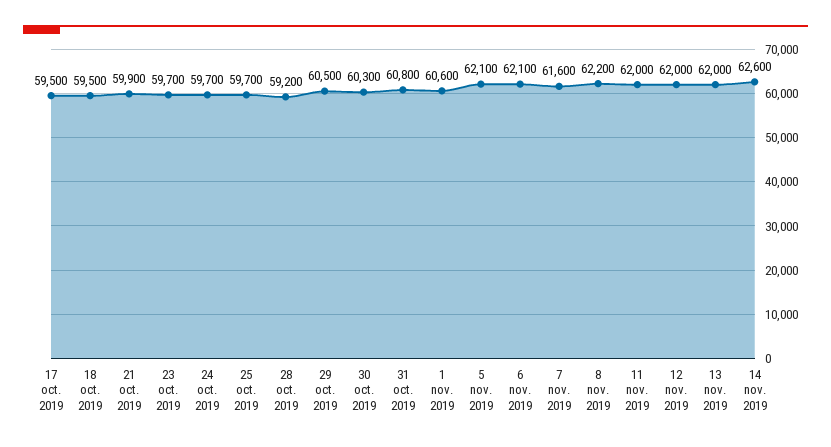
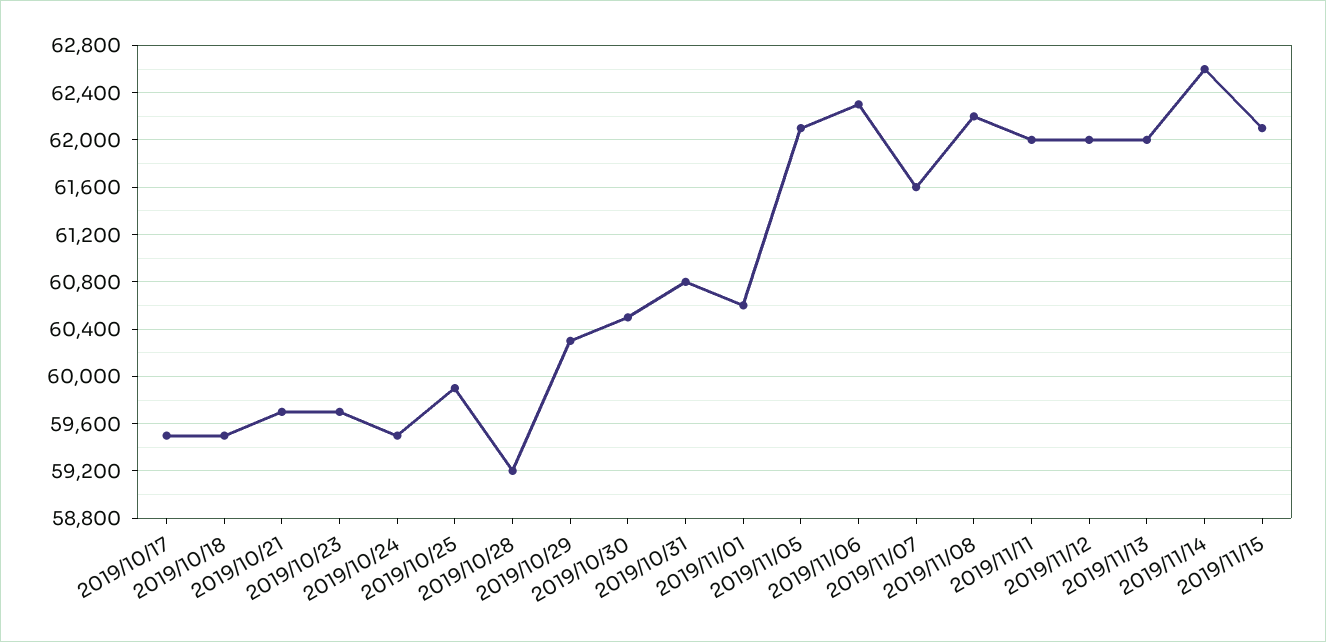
21 oct. 2019: 59900 -> 59700
24 oct. 2019: 59700 -> 59500
25 oct. 2019: 59700 -> 59900
29 oct. 2019: 60500 -> 60300
30 oct. 2019: 60300 -> 60500
6 nov. 2019: 62100 -> 62300
2019/11/15: none -> 62100

